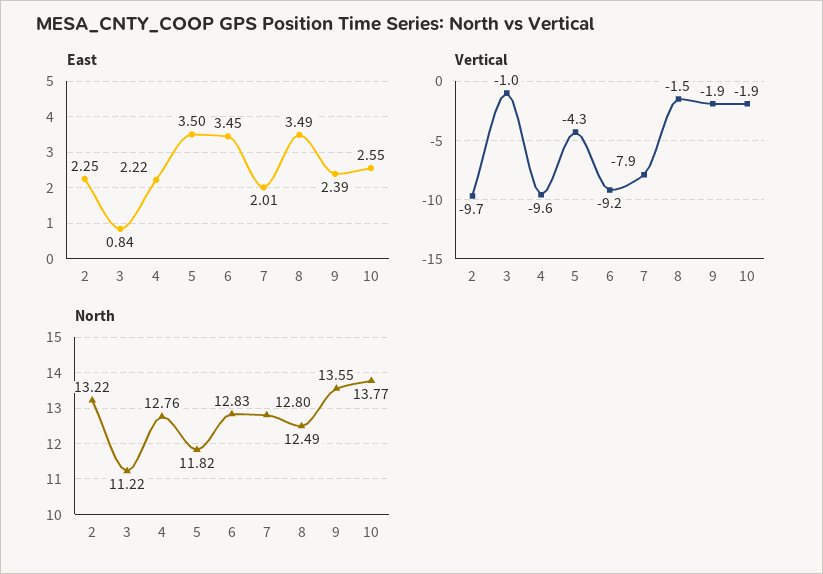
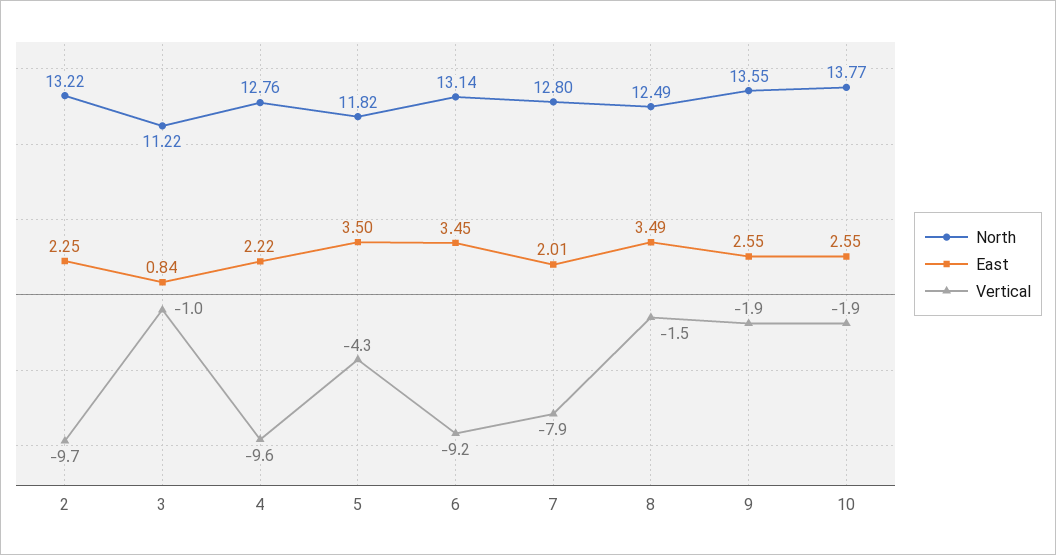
East, 9: 2.39 -> 2.55
North, 6: 12.83 -> 13.14

